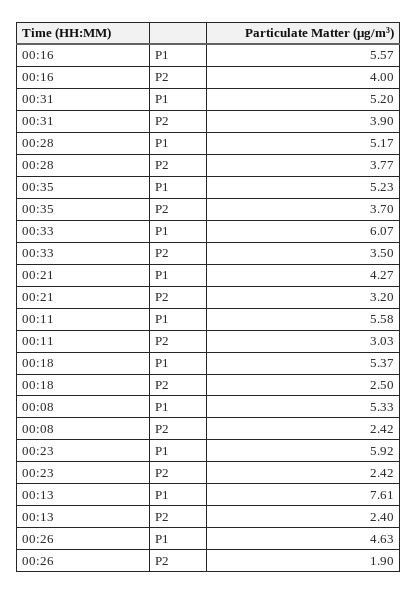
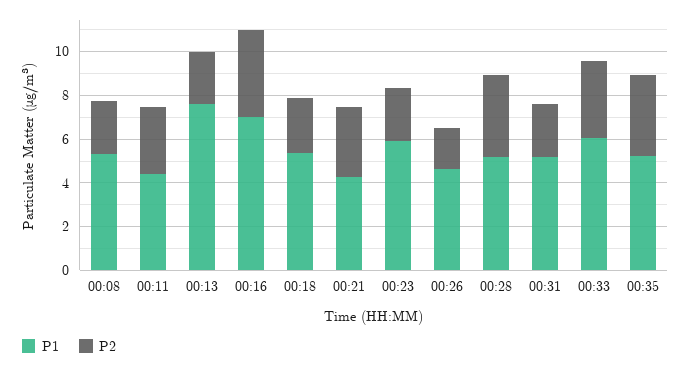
P1, 00:16: 5.57 -> 7
P2, 00:31: 3.9 -> 2.5
P1, 00:11: 5.58 -> 4.5

